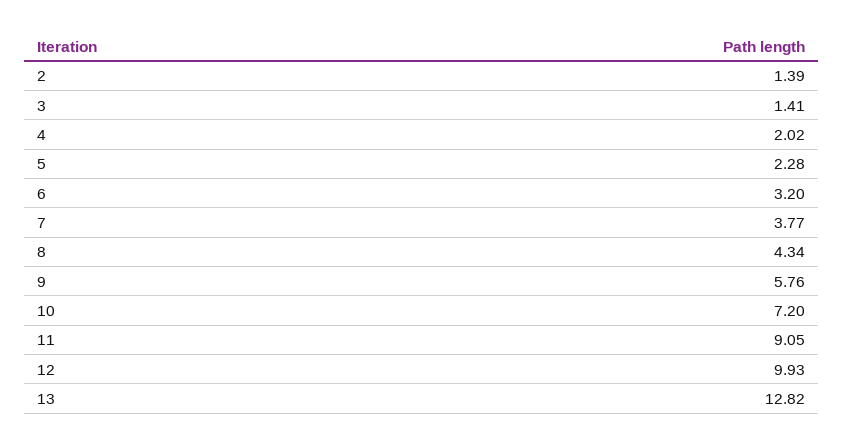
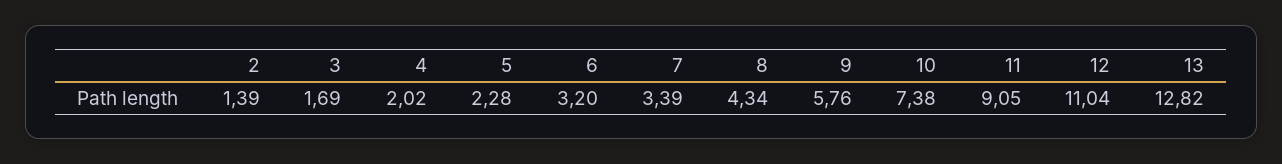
3: 1.41 -> 1.69
7: 3.77 -> 3.39
10: 7.2 -> 7.38
12: 9.93 -> 11.04

